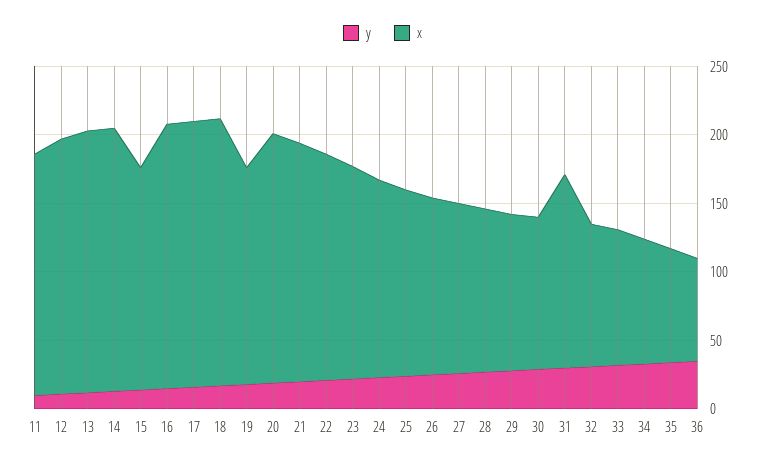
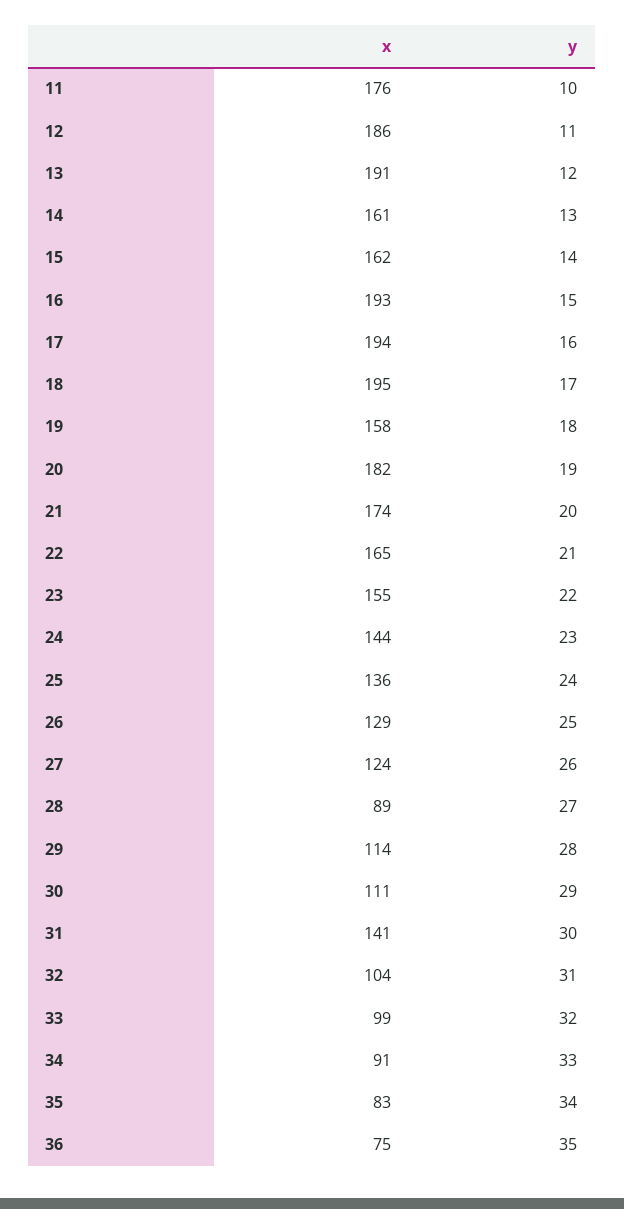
x, 14: 190 -> 161
x, 28: 120 -> 89

